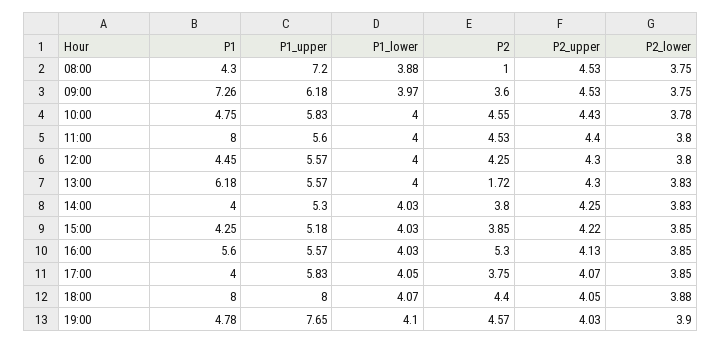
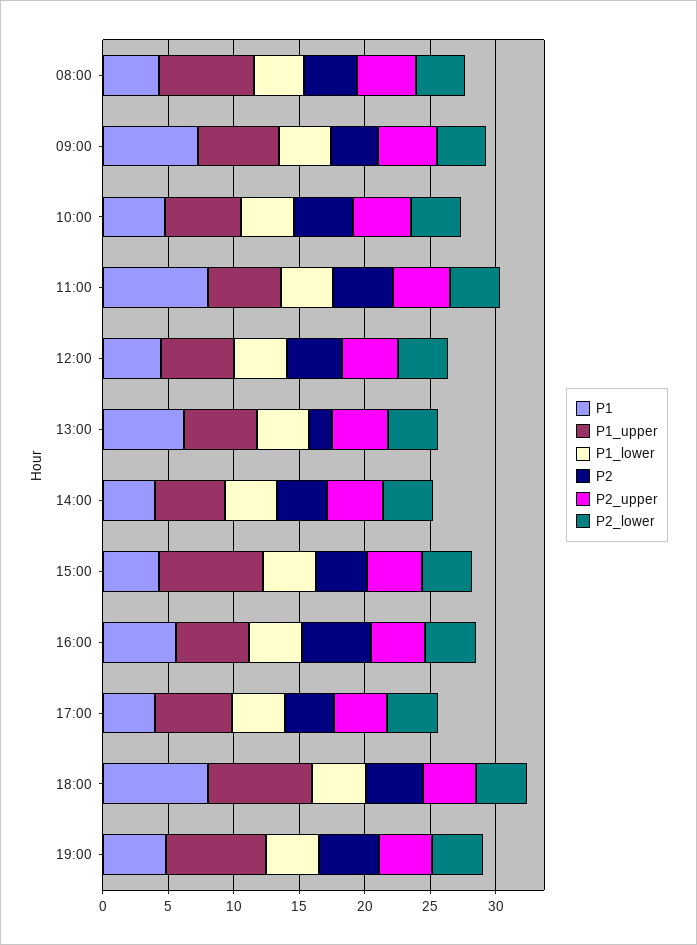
P2, 08:00: 1 -> 4
P1_upper, 15:00: 5.18 -> 8

